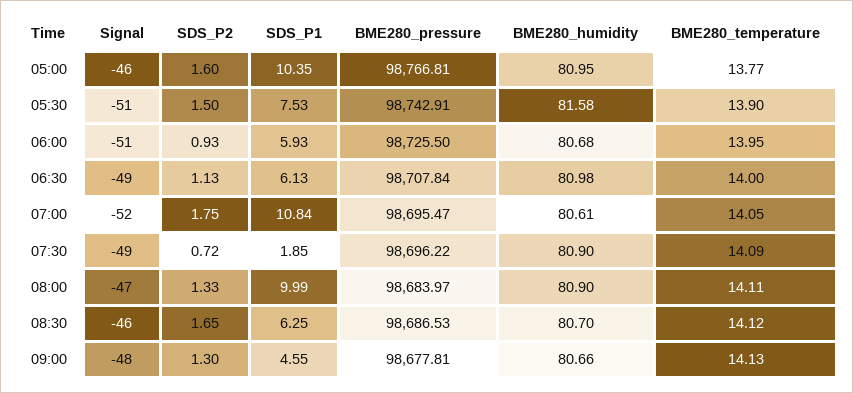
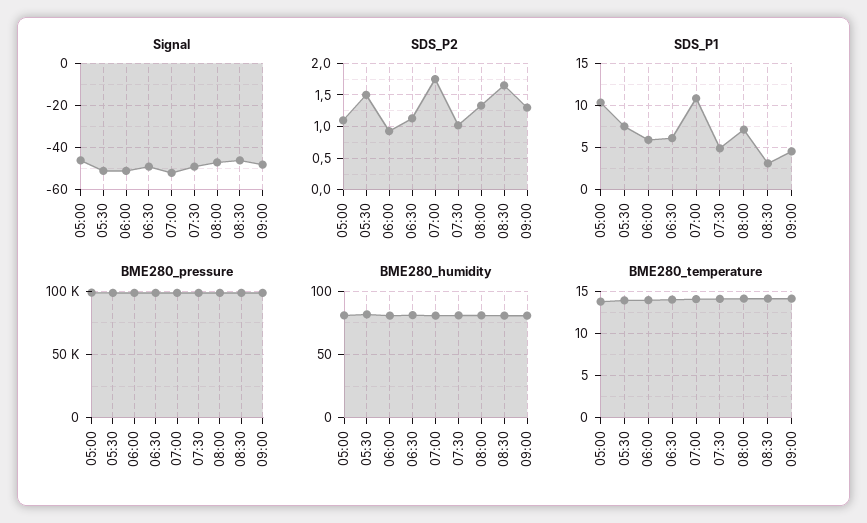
SDS_P2, 05:00: 1.6 -> 1.1
SDS_P2, 07:30: 0.72 -> 1
SDS_P1, 07:30: 1.85 -> 5
SDS_P1, 08:00: 9.99 -> 7
SDS_P1, 08:30: 6.25 -> 3

